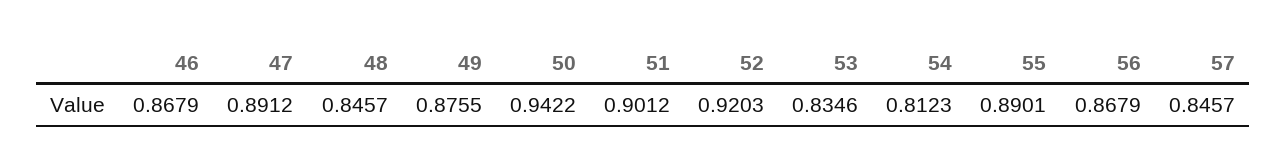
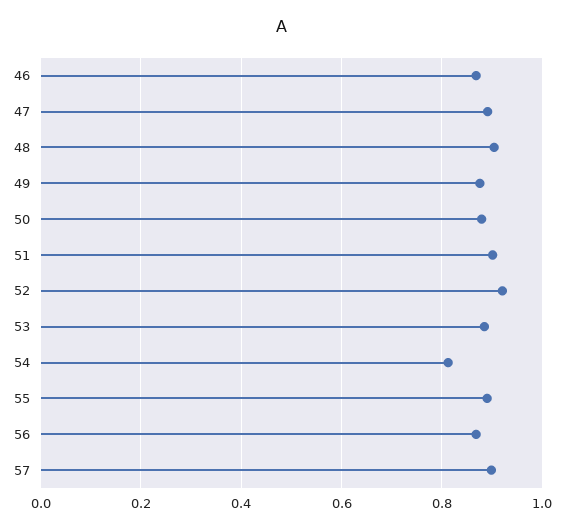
48: 0.8457 -> 0.9
50: 0.9422 -> 0.88
53: 0.8346 -> 0.88
57: 0.8457 -> 0.9

